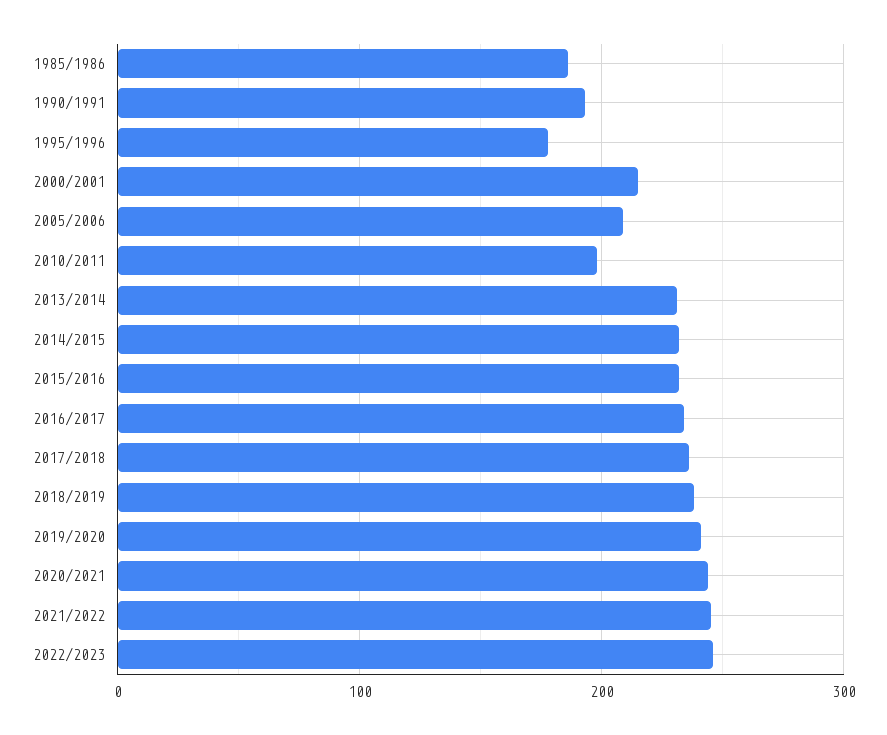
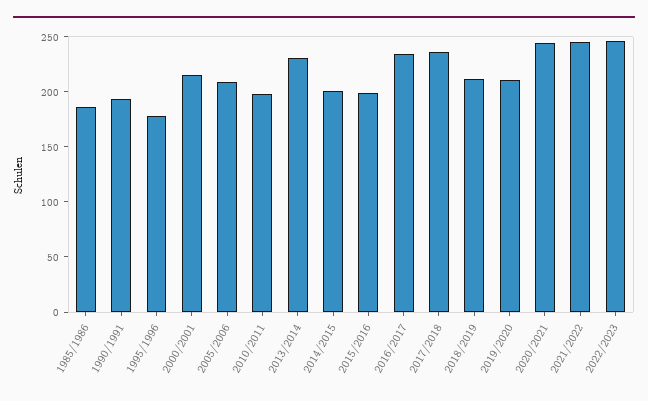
2014/2015: 230 -> 200
2015/2016: 230 -> 200
2018/2019: 240 -> 210
2019/2020: 240 -> 210

